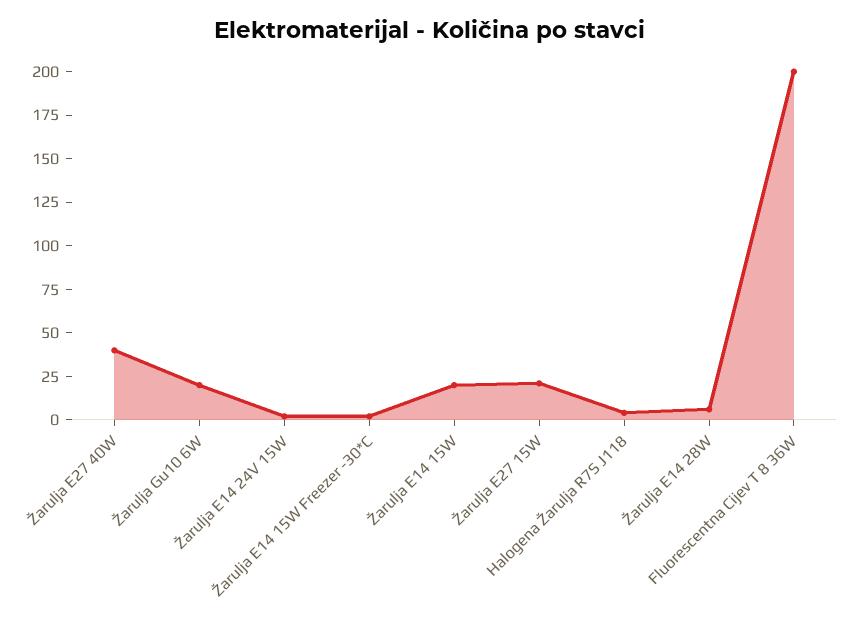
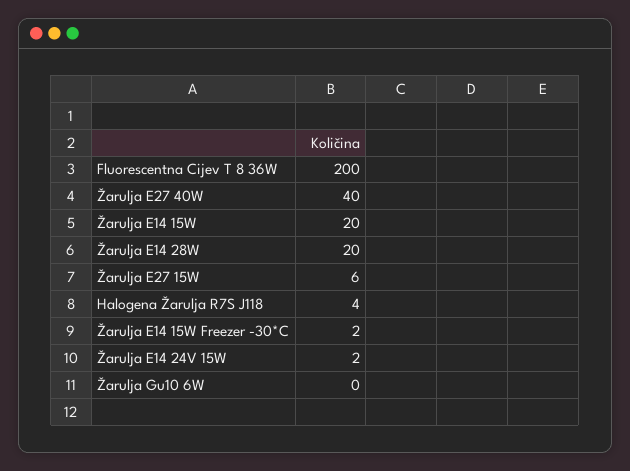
Žarulja Gu10 6W: 20 -> 0
Žarulja E27 15W: 20 -> 6
Žarulja E14 28W: 5 -> 20

